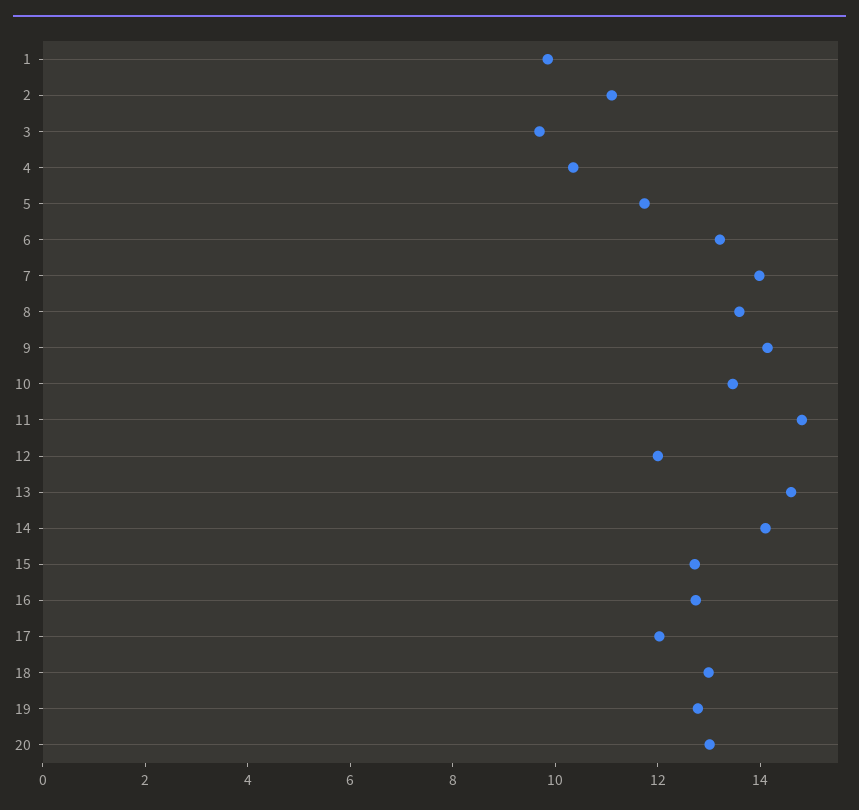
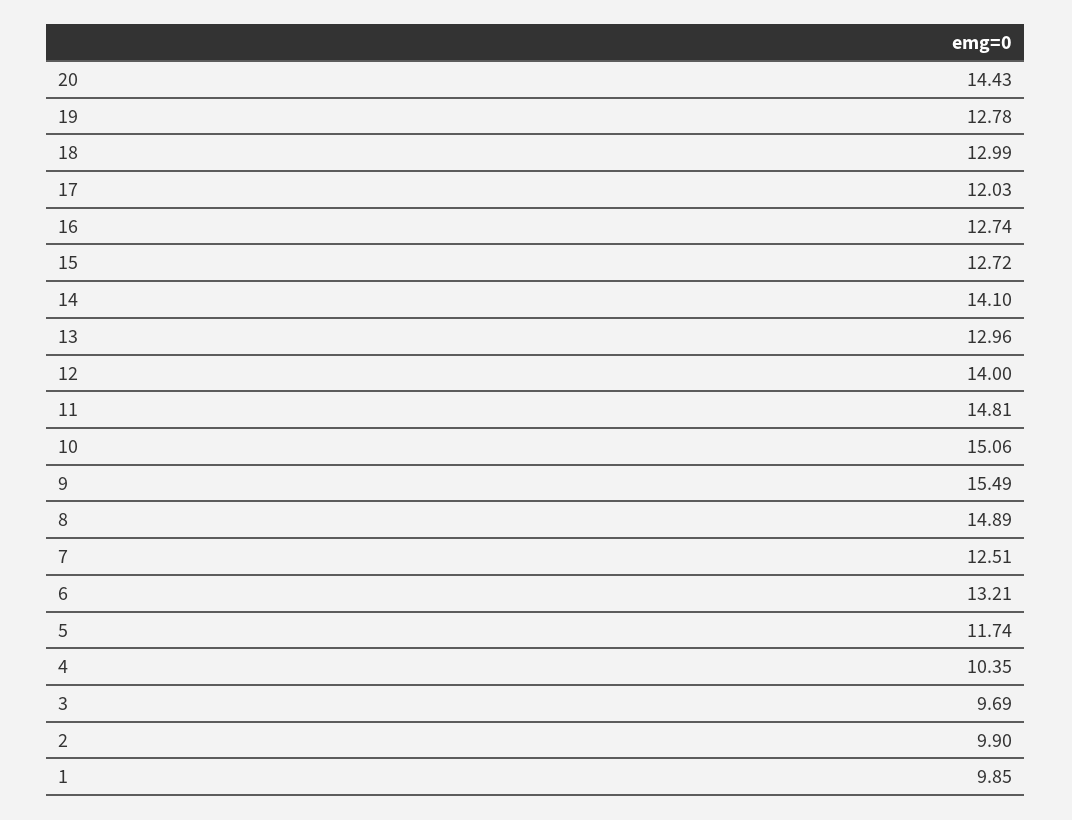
2: 11 -> 9.9
7: 14 -> 12.51
8: 13.5 -> 14.89
9: 14 -> 15.49
10: 13.5 -> 15.06
12: 12 -> 14
13: 14.5 -> 12.96
20: 13 -> 14.43

